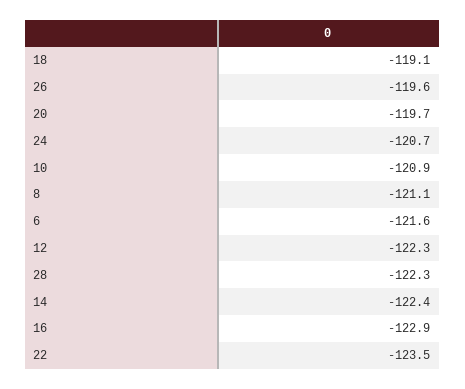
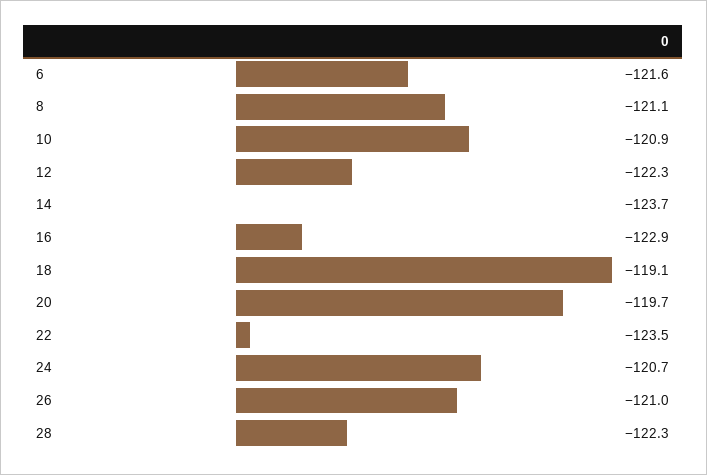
26: -119.6 -> -121
14: -122.4 -> -123.7

